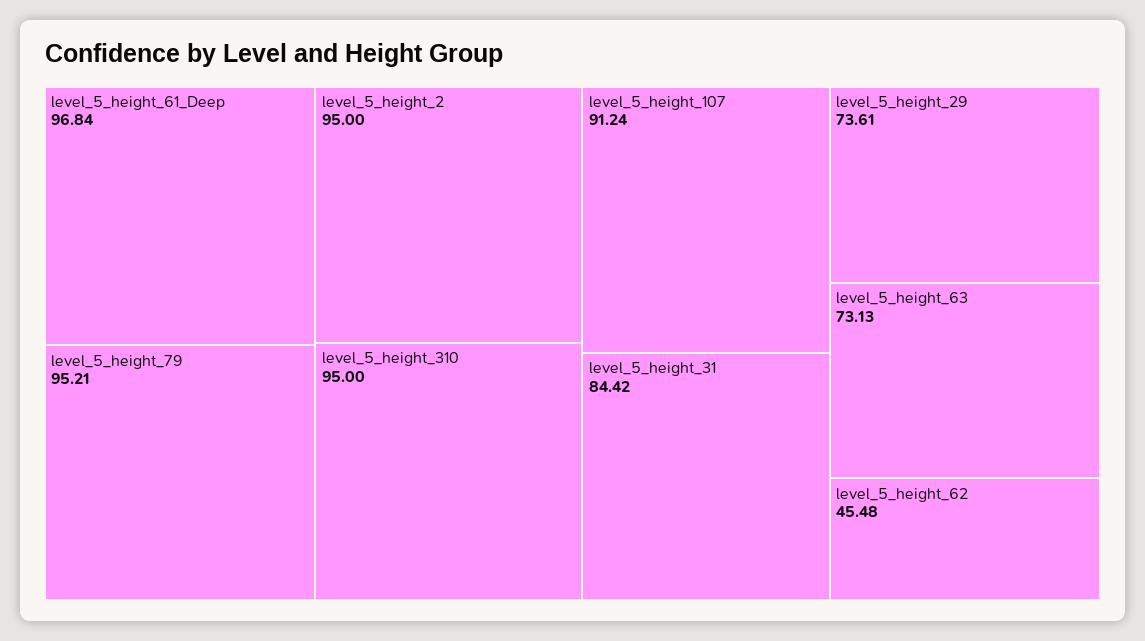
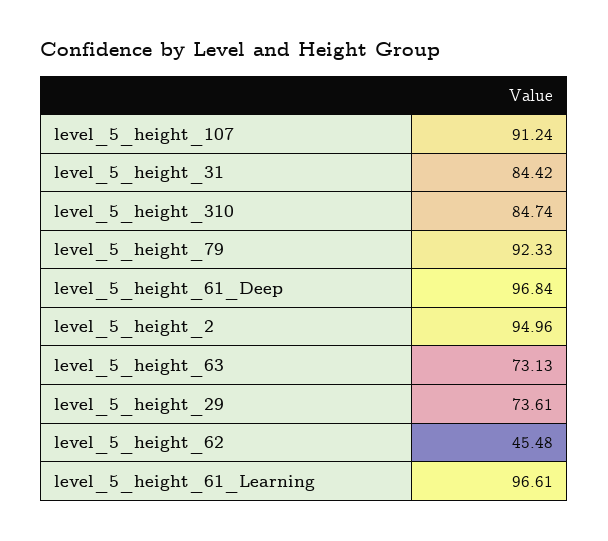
level_5_height_79: 95.21 -> 92.33
level_5_height_2: 95 -> 94.96
level_5_height_310: 95 -> 84.74
level_5_height_61_Learning: none -> 96.61

